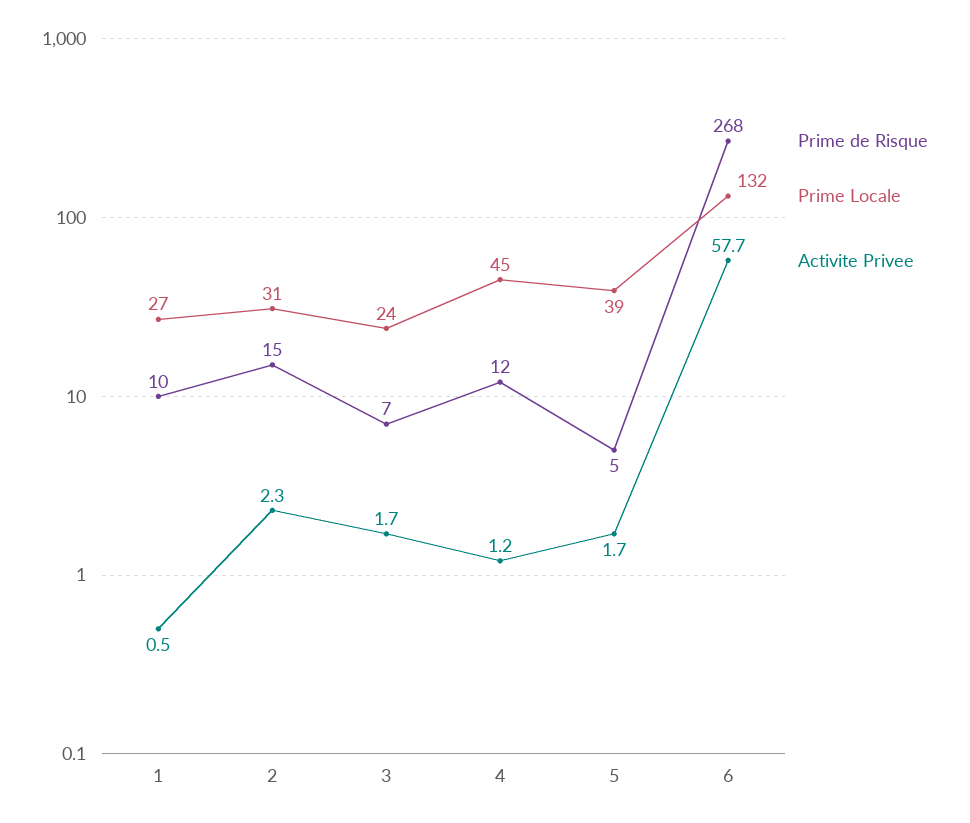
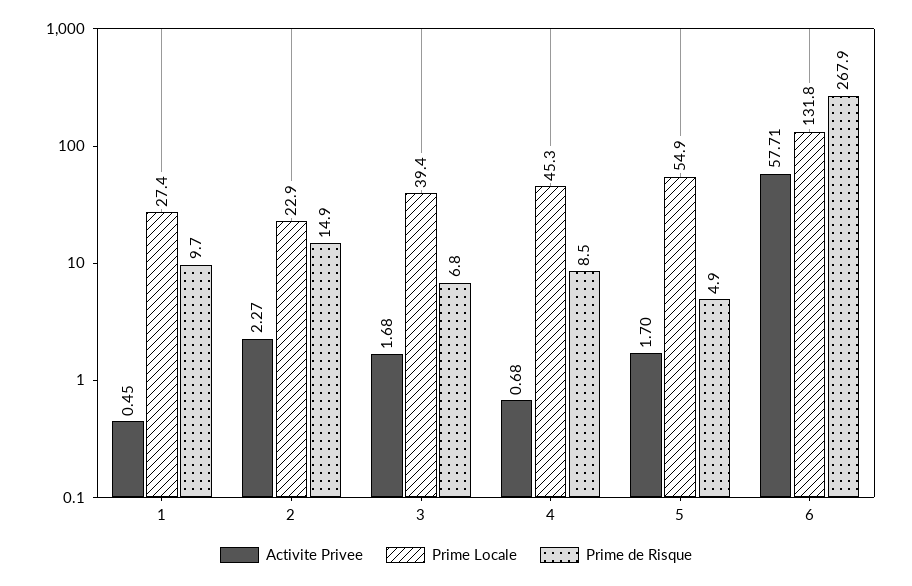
Prime Locale, 2: 31 -> 22.9
Prime Locale, 3: 24 -> 39.4
Prime de Risque, 4: 12 -> 8.5
Activite Privee, 4: 1.2 -> 0.68
Prime Locale, 5: 39 -> 54.9

